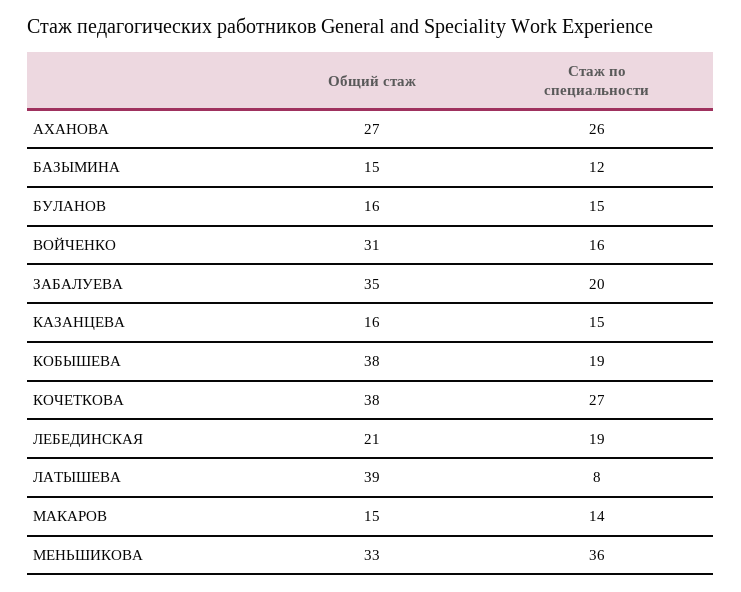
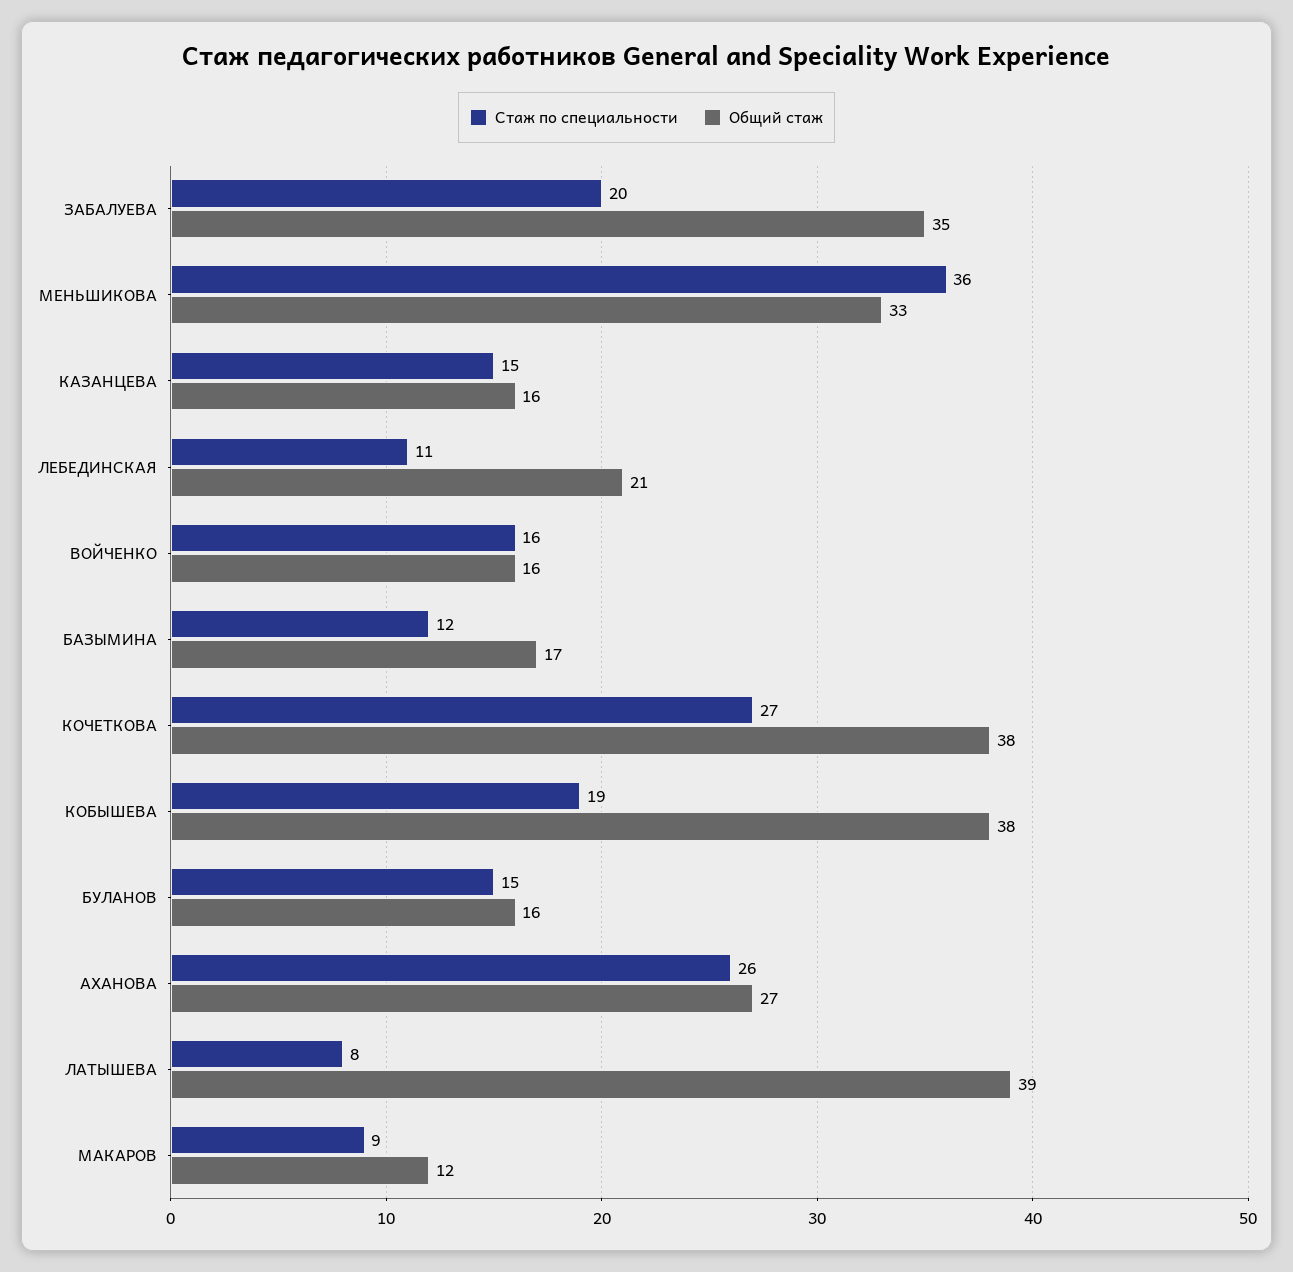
Общий стаж, БАЗЫМИНА: 15 -> 17
Общий стаж, ВОЙЧЕНКО: 31 -> 16
Стаж по специальности, ЛЕБЕДИНСКАЯ: 19 -> 11
Общий стаж, МАКАРОВ: 15 -> 12
Стаж по специальности, МАКАРОВ: 14 -> 9

